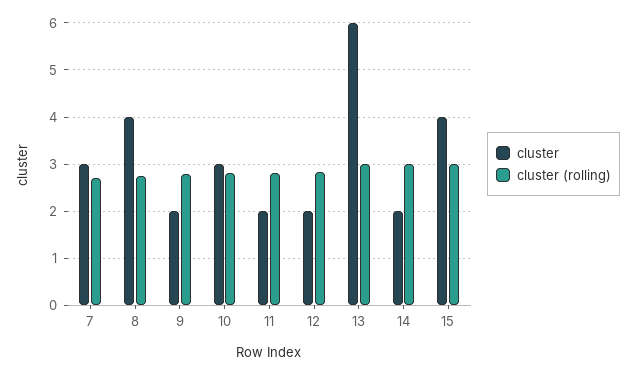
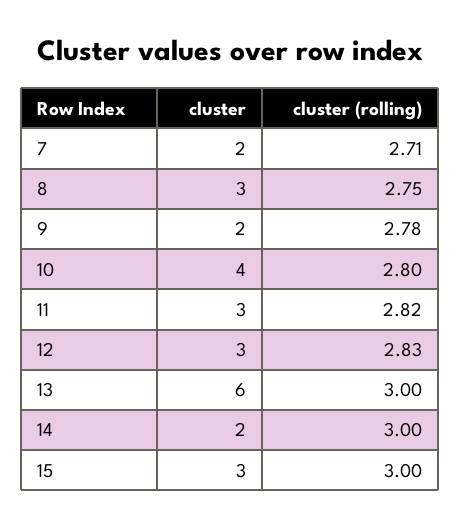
cluster, 7: 3 -> 2
cluster, 8: 4 -> 3
cluster, 10: 3 -> 4
cluster, 11: 2 -> 3
cluster, 12: 2 -> 3
cluster, 15: 4 -> 3

